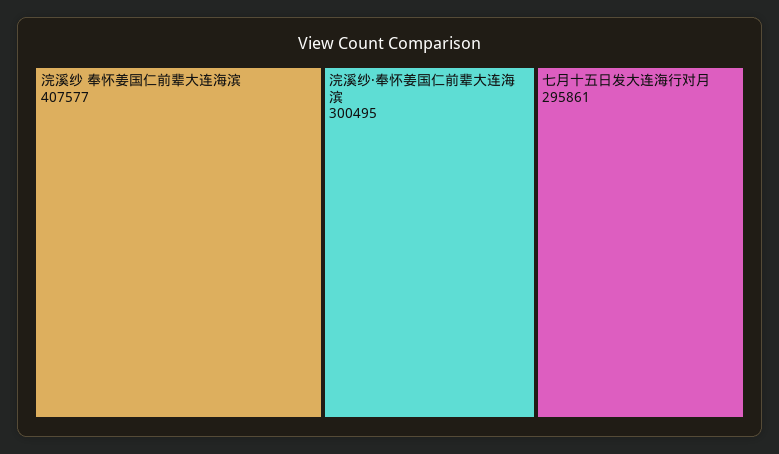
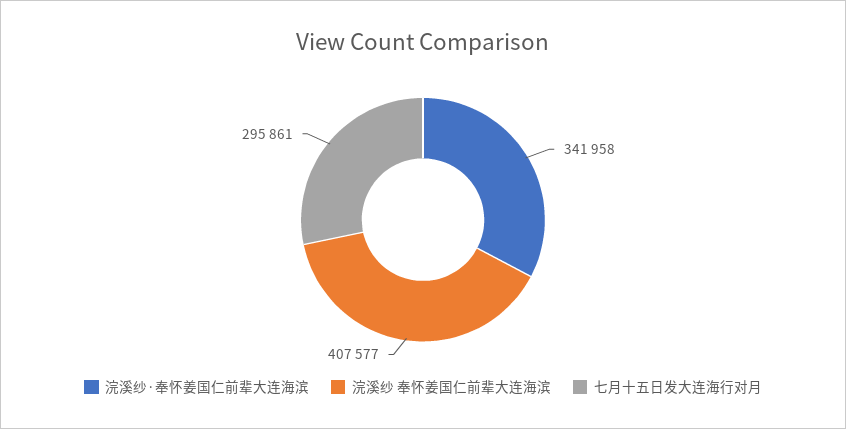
浣溪纱·奉怀姜国仁前辈大连海滨: 300495 -> 341958

